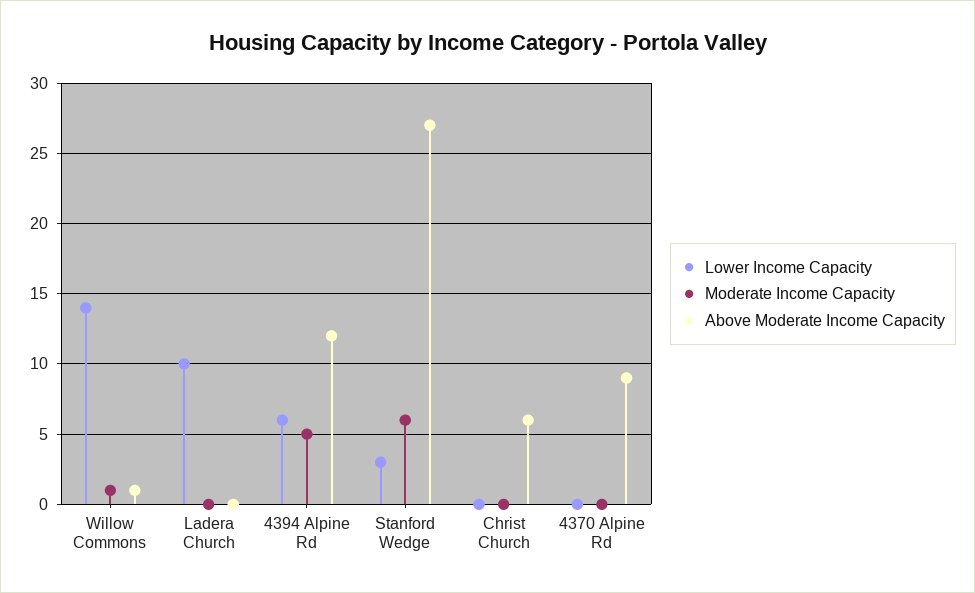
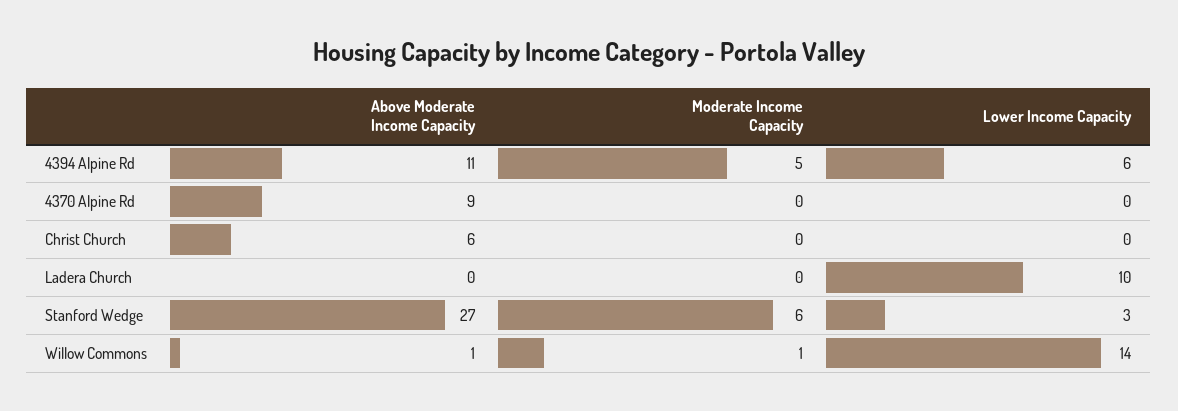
Above Moderate Income Capacity, 4394 Alpine Rd: 12 -> 11

